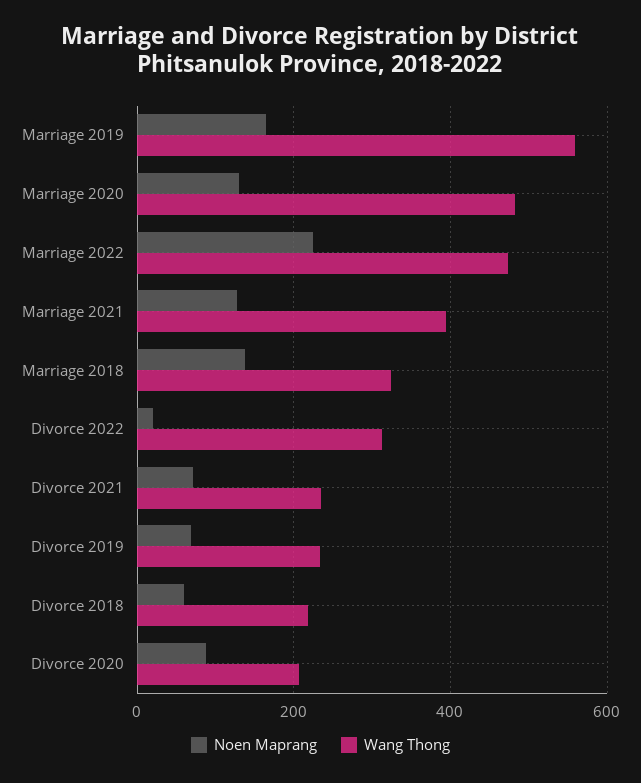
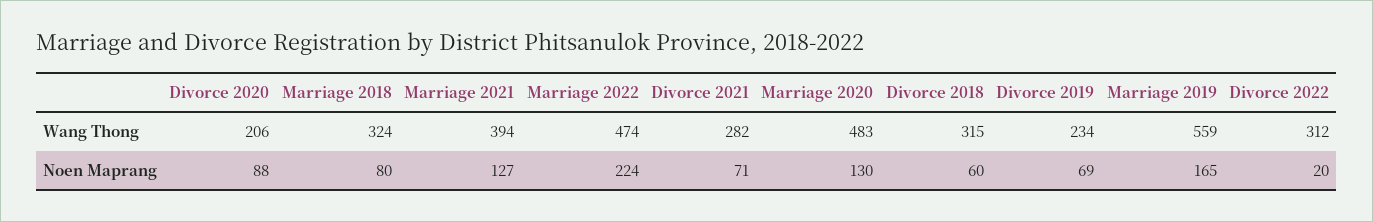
Noen Maprang, Marriage 2018: 140 -> 80
Wang Thong, Divorce 2021: 240 -> 282
Wang Thong, Divorce 2018: 220 -> 315

